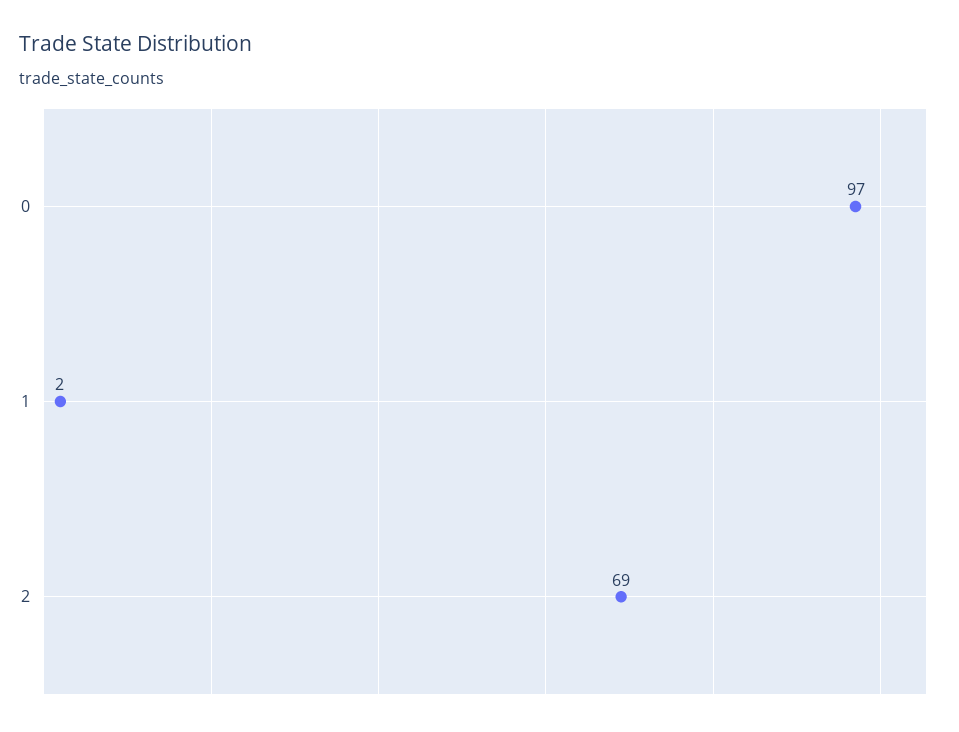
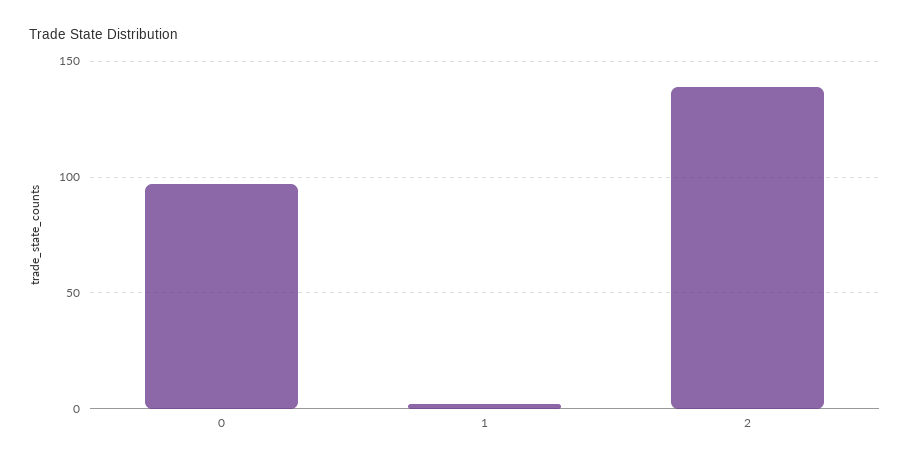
2: 69 -> 140

